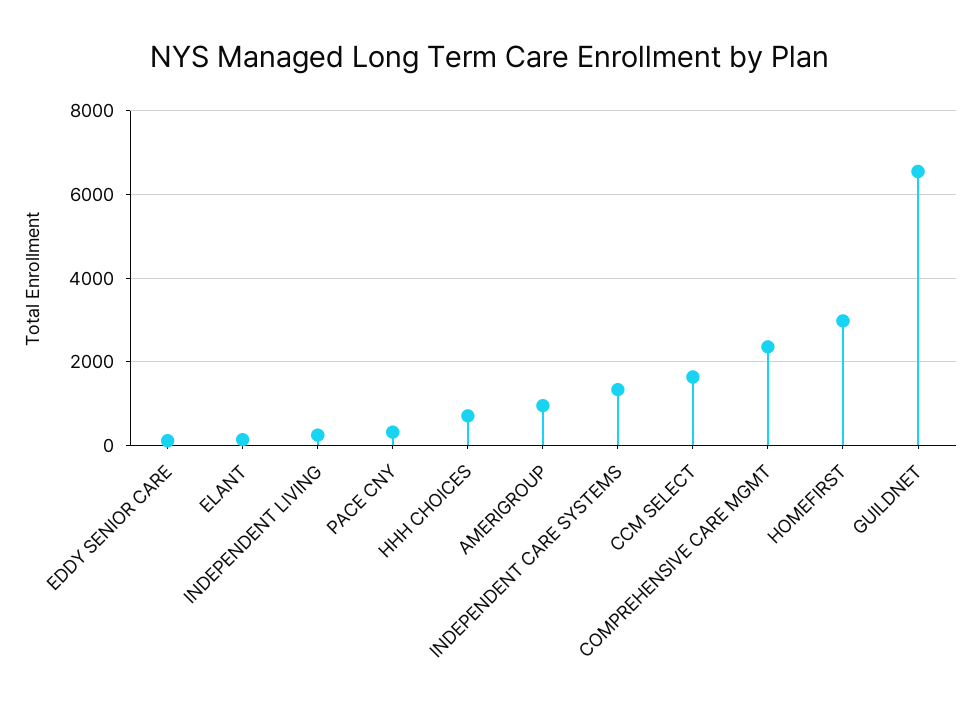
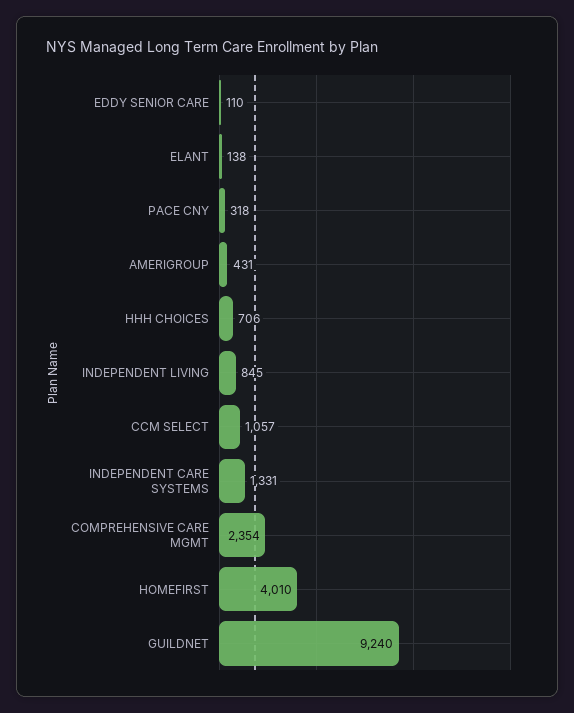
INDEPENDENT LIVING: 200 -> 845
AMERIGROUP: 1000 -> 431
CCM SELECT: 1600 -> 1057
HOMEFIRST: 3000 -> 4010
GUILDNET: 6600 -> 9240

